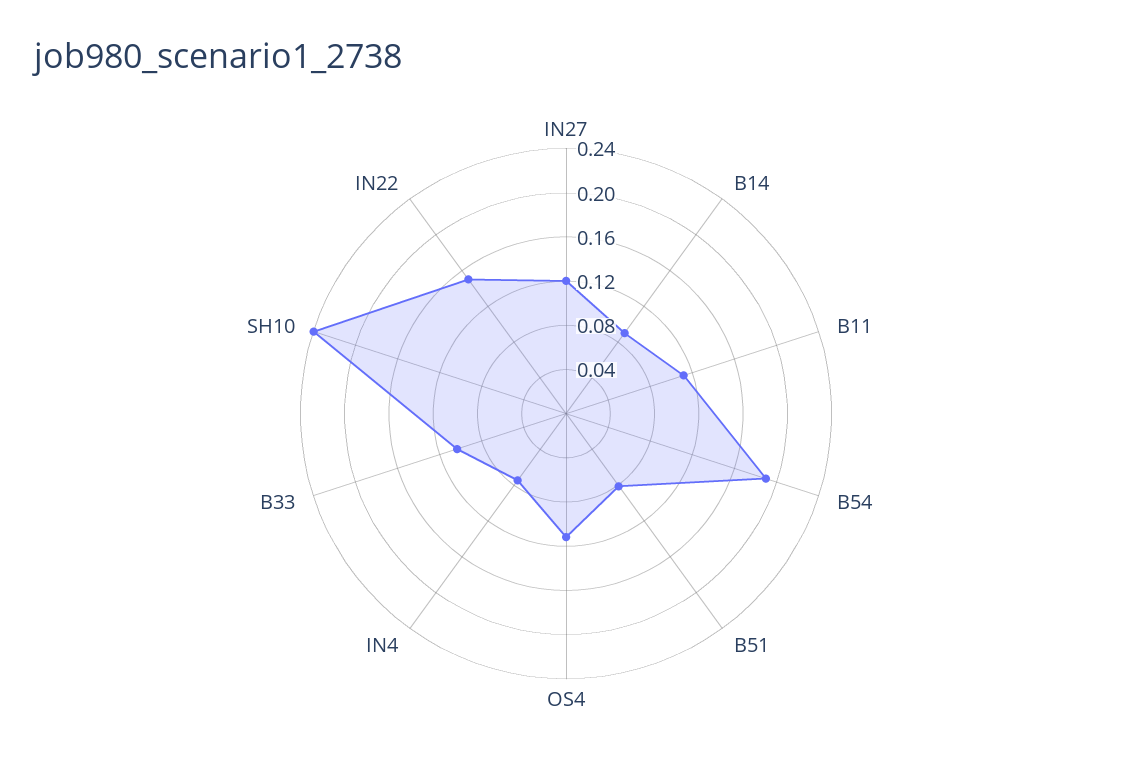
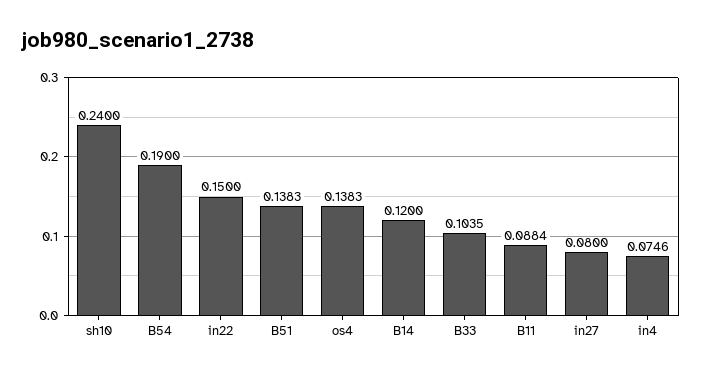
IN27: 0.12 -> 0.08
B14: 0.09 -> 0.12
B11: 0.11 -> 0.0884
B51: 0.08 -> 0.1383
OS4: 0.11 -> 0.1383

